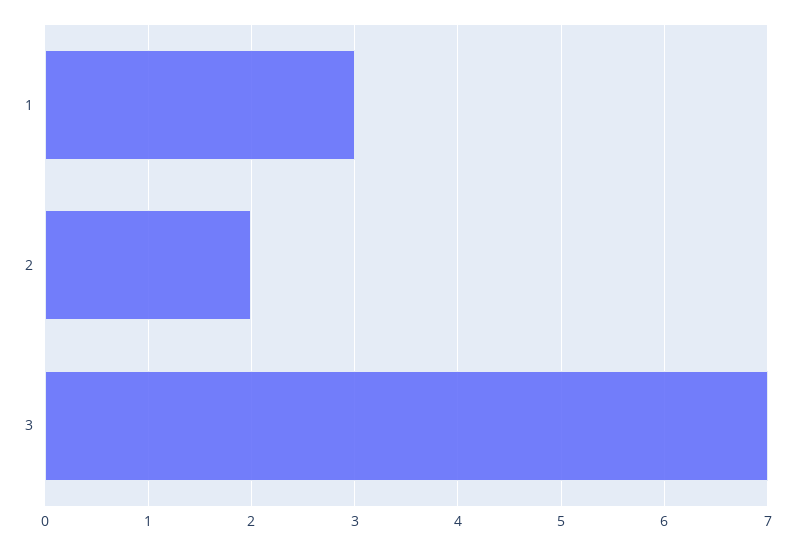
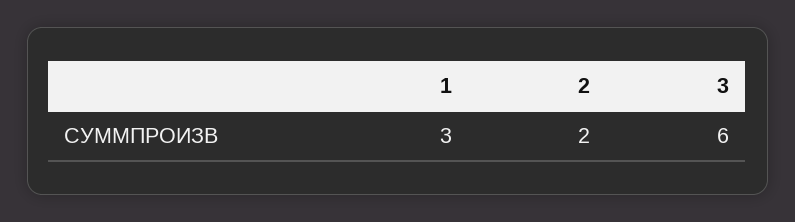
3: 7 -> 6

